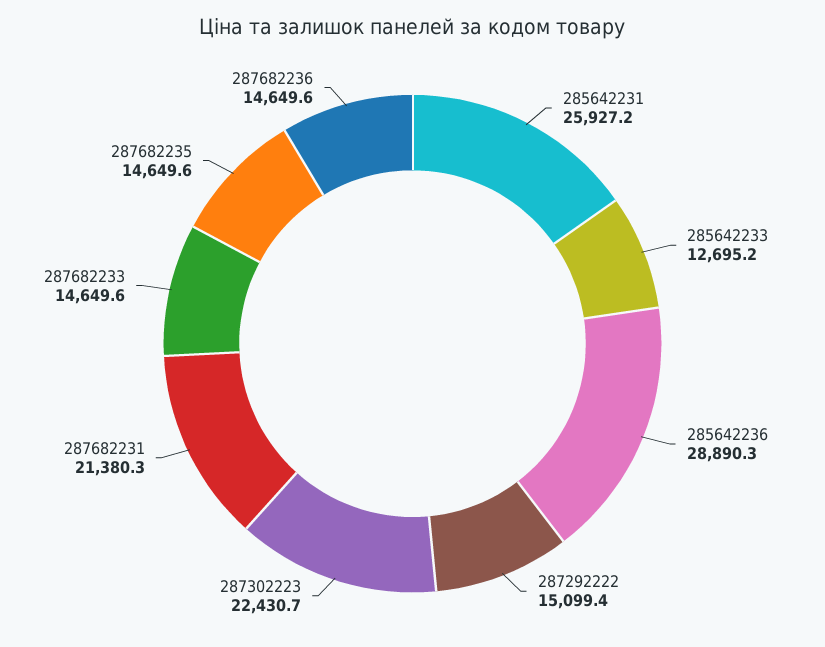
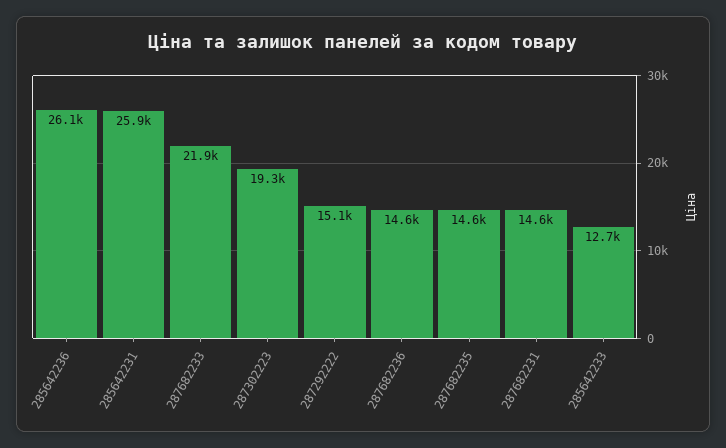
285642236: 28890.3 -> 26100
287302223: 22430.7 -> 19300
287682231: 21380.3 -> 14600
287682233: 14649.6 -> 21900

